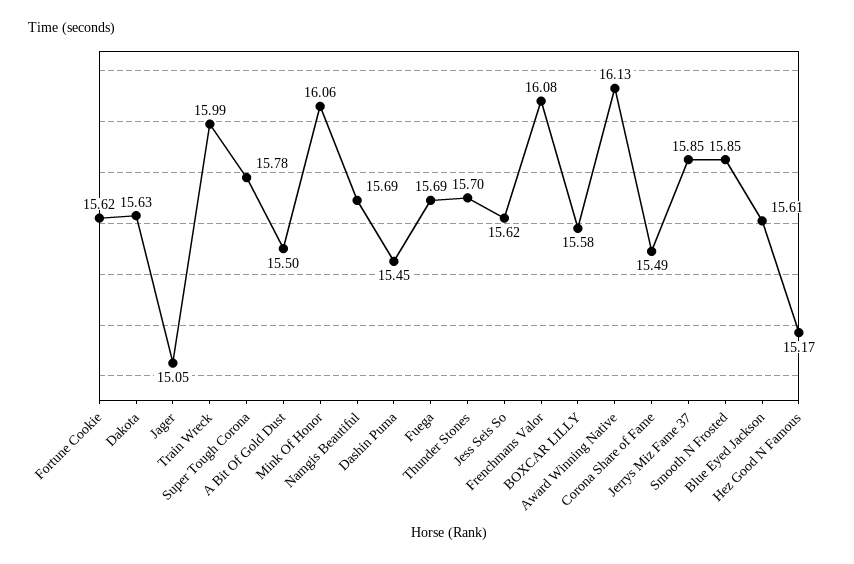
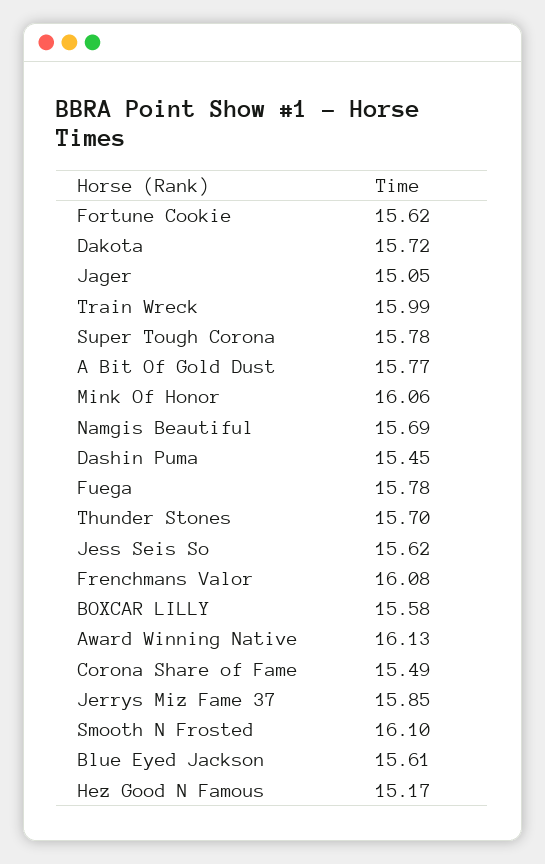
Dakota: 15.63 -> 15.72
A Bit Of Gold Dust: 15.5 -> 15.77
Fuega: 15.69 -> 15.78
Smooth N Frosted: 15.85 -> 16.1

